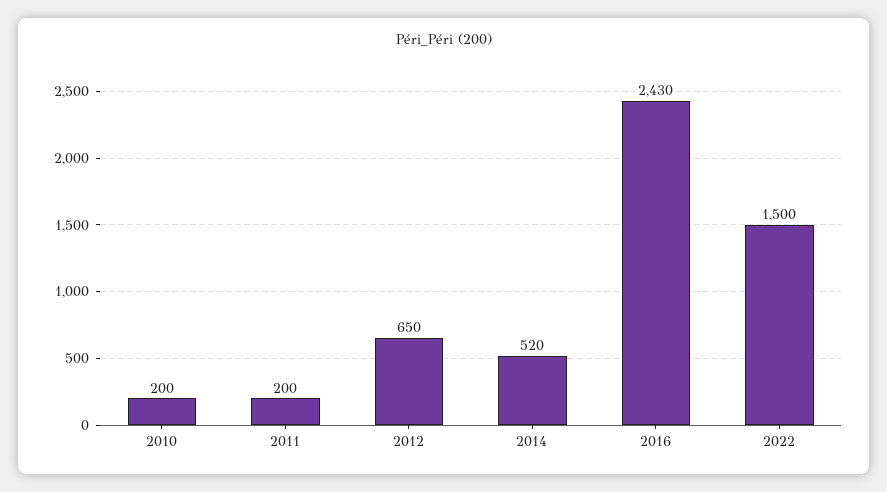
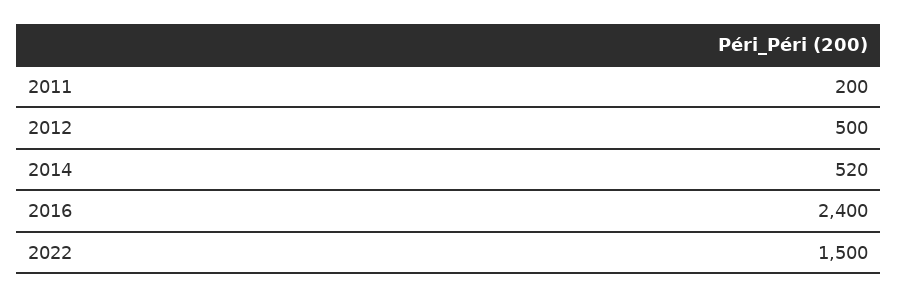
2010: 200 -> none
2012: 650 -> 500
2016: 2430 -> 2400

